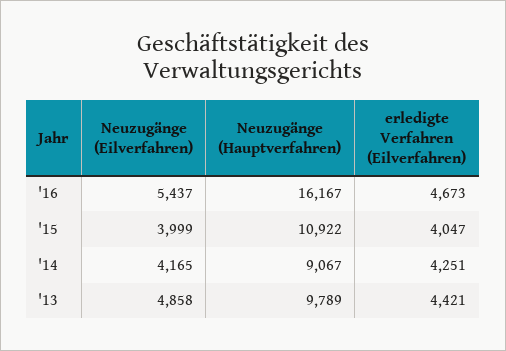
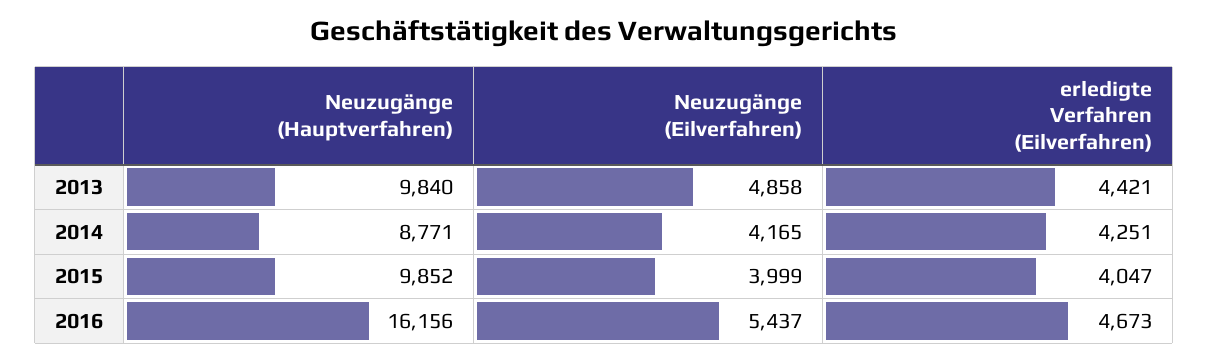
Neuzugänge (Hauptverfahren), '16: 16167 -> 16156
Neuzugänge (Hauptverfahren), '15: 10922 -> 9852
Neuzugänge (Hauptverfahren), '14: 9067 -> 8771
Neuzugänge (Hauptverfahren), '13: 9789 -> 9840

